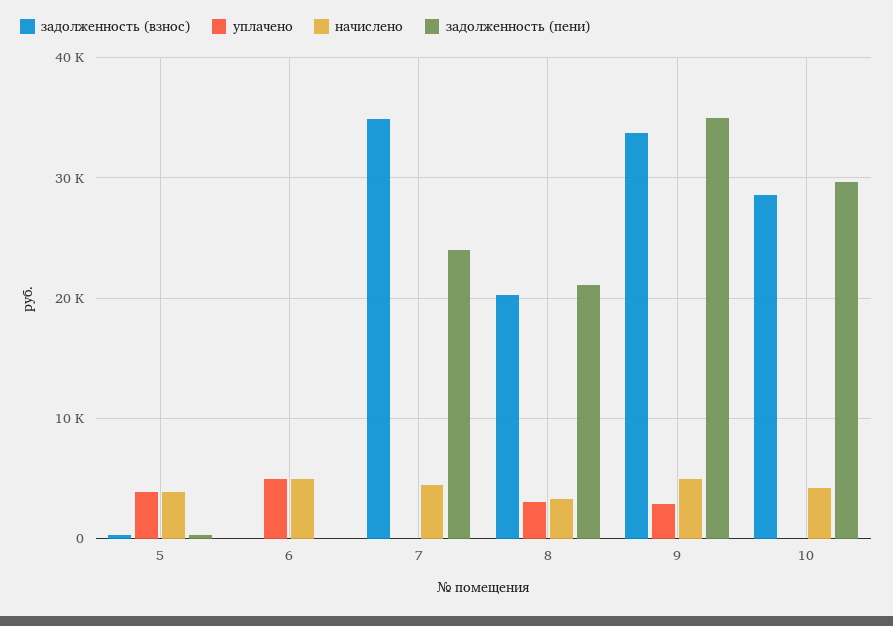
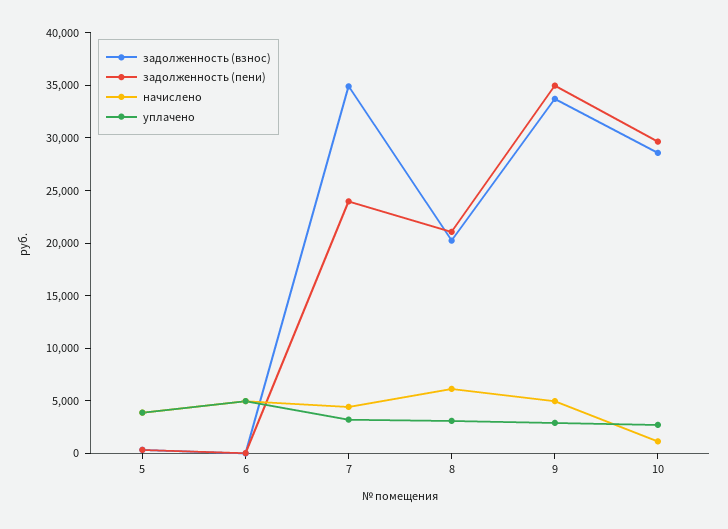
уплачено, 7: 0 -> 3000
начислено, 8: 3000 -> 6000
уплачено, 10: 0 -> 3000
начислено, 10: 4000 -> 1000

